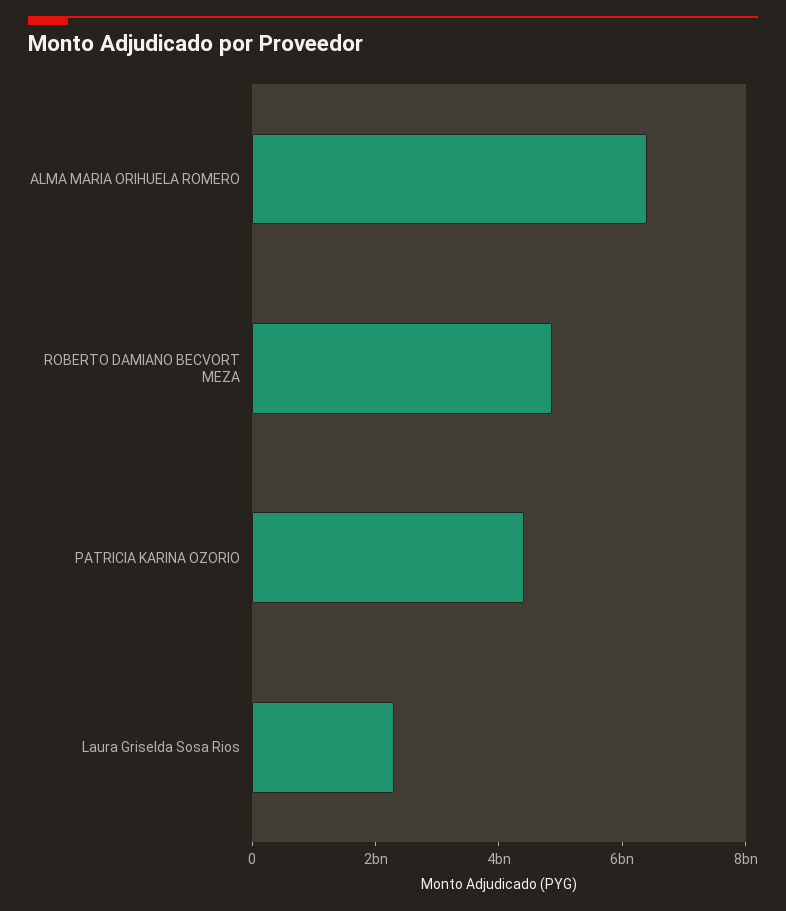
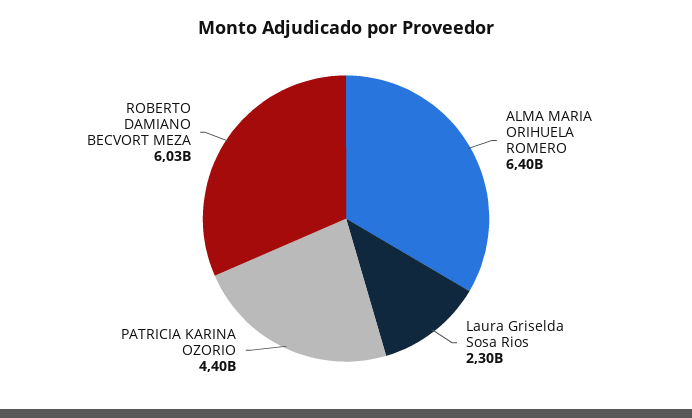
ROBERTO DAMIANO BECVORT MEZA: 5000000000 -> 6030000000

